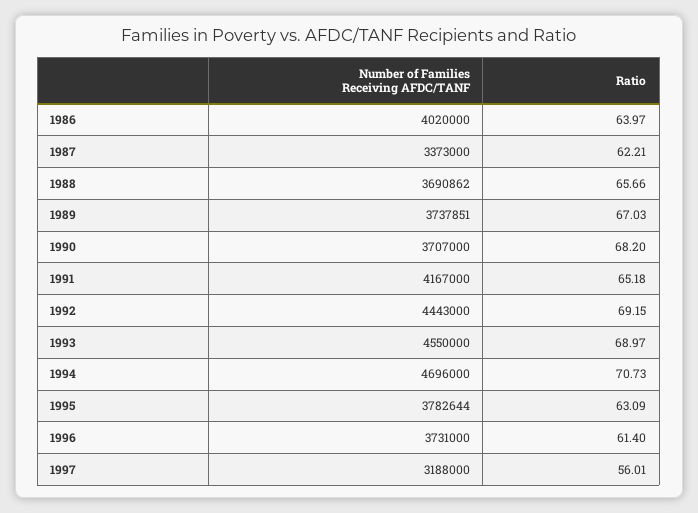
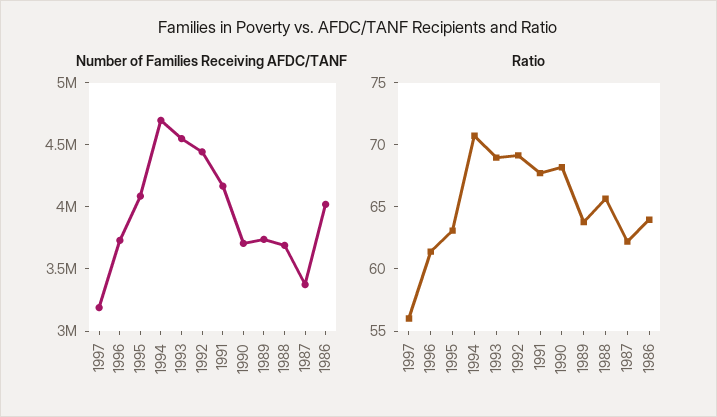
Ratio, 1989: 67.03 -> 64
Ratio, 1991: 65.18 -> 68
Number of Families Receiving AFDC/TANF, 1995: 3782644 -> 4100000

